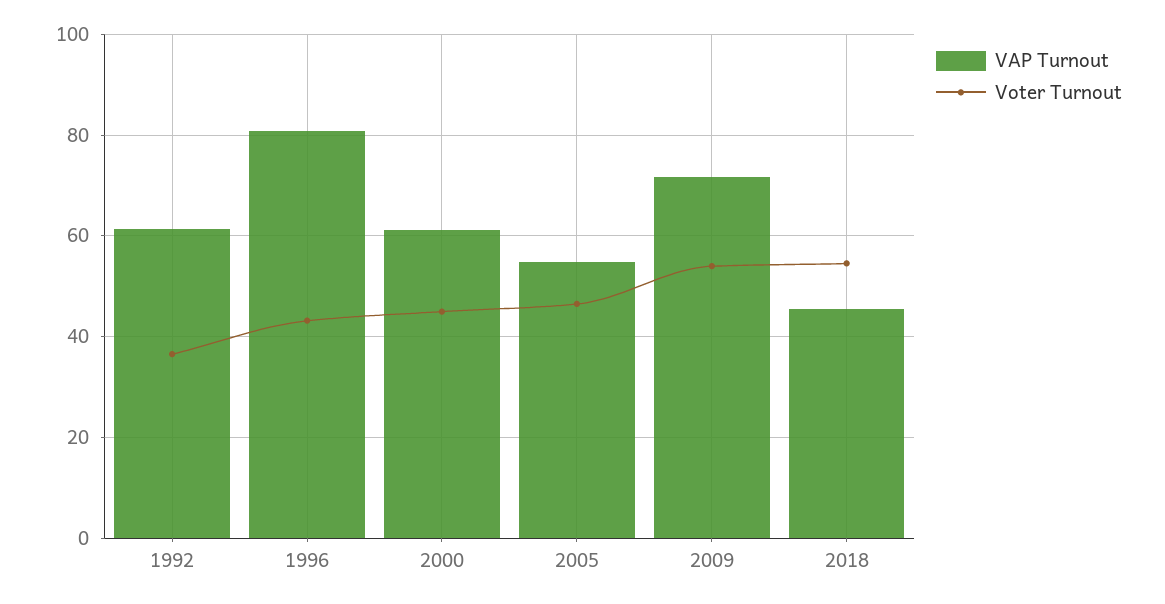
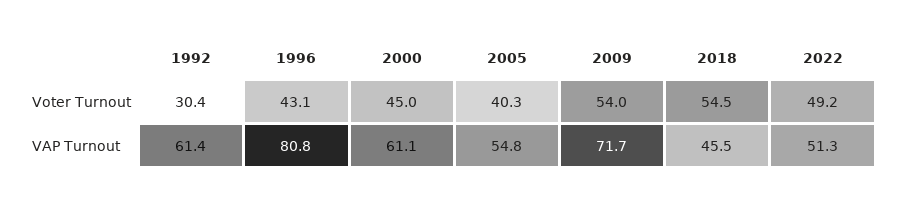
Voter Turnout, 1992: 36 -> 30.4
Voter Turnout, 2005: 46 -> 40.3
Voter Turnout, 2022: none -> 49.2
VAP Turnout, 2022: none -> 51.3

